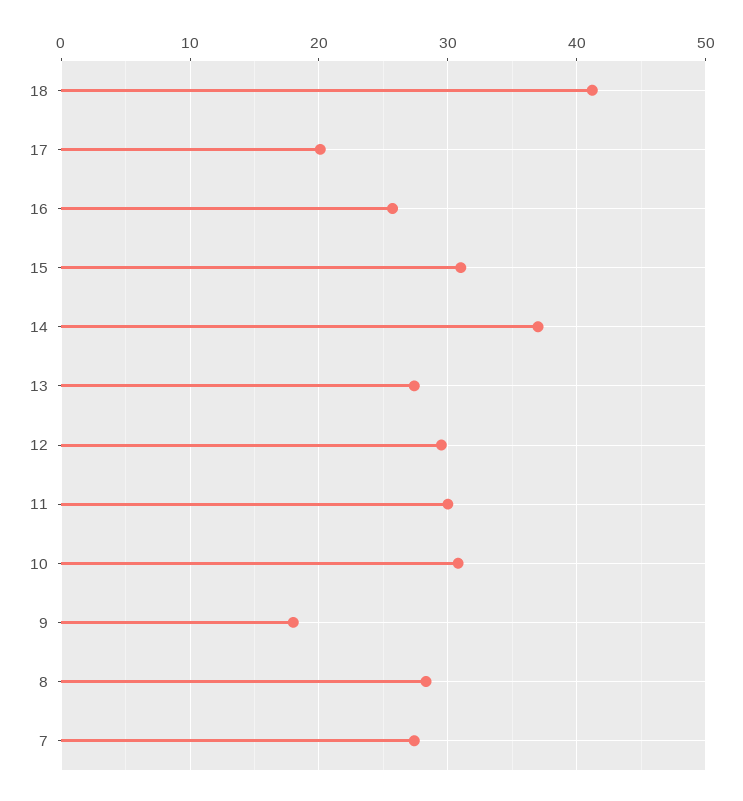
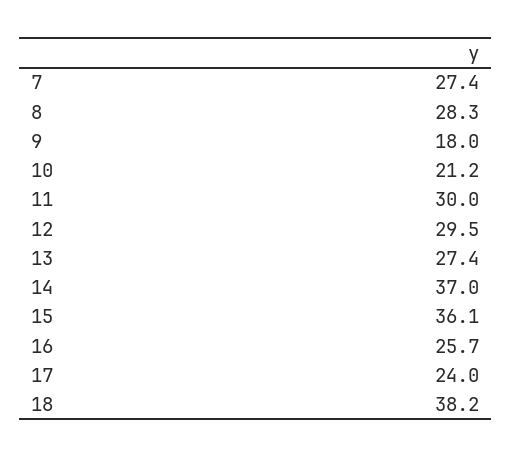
18: 41 -> 38.2
17: 20 -> 24
15: 31 -> 36.1
10: 31 -> 21.2

